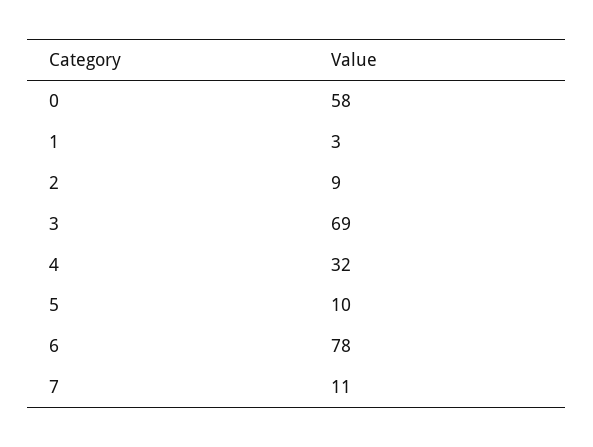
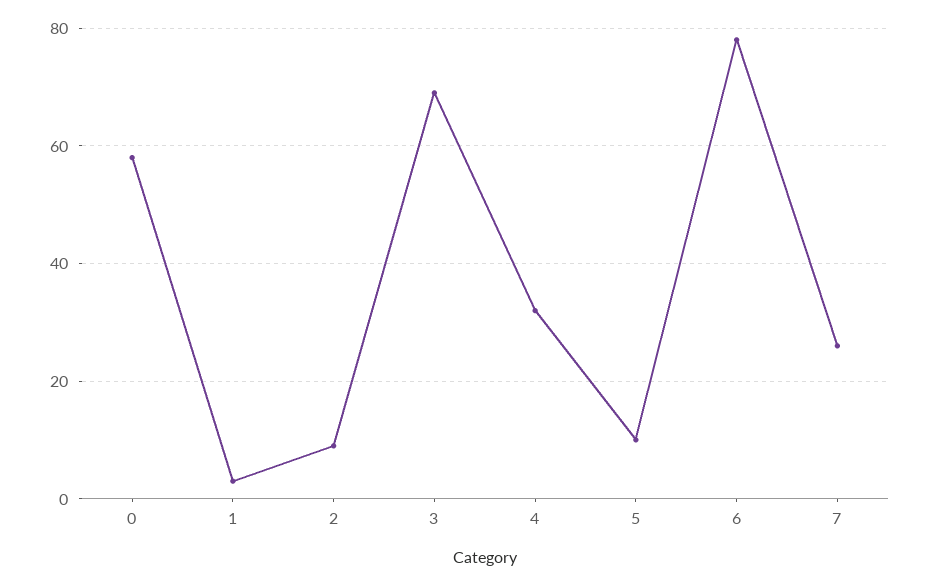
7: 11 -> 25

